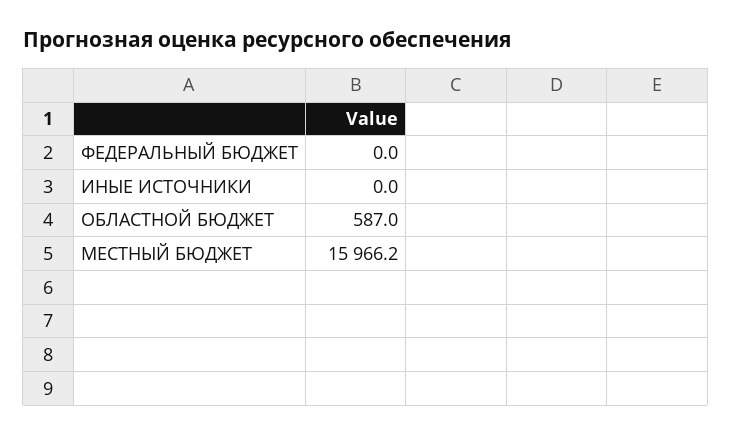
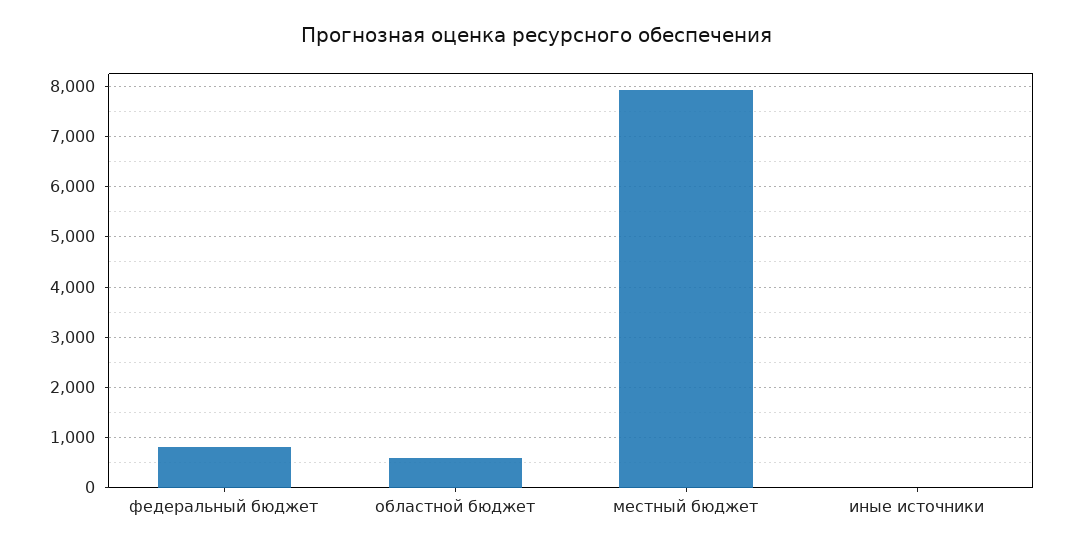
ФЕДЕРАЛЬНЫЙ БЮДЖЕТ: 0 -> 800
МЕСТНЫЙ БЮДЖЕТ: 15966.2 -> 8000

